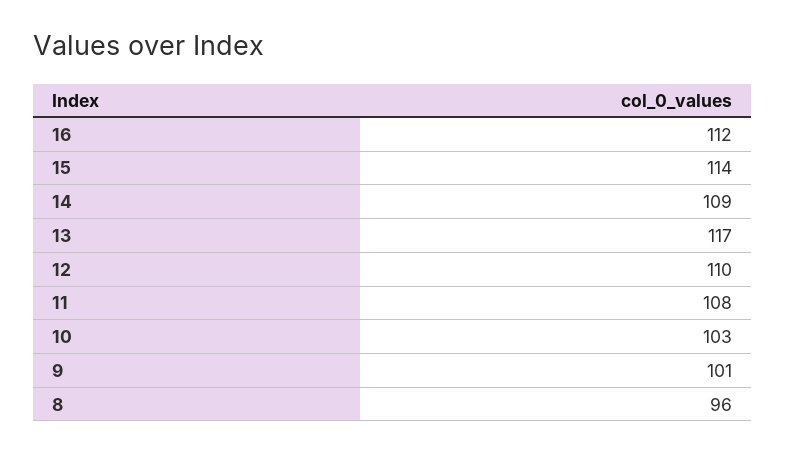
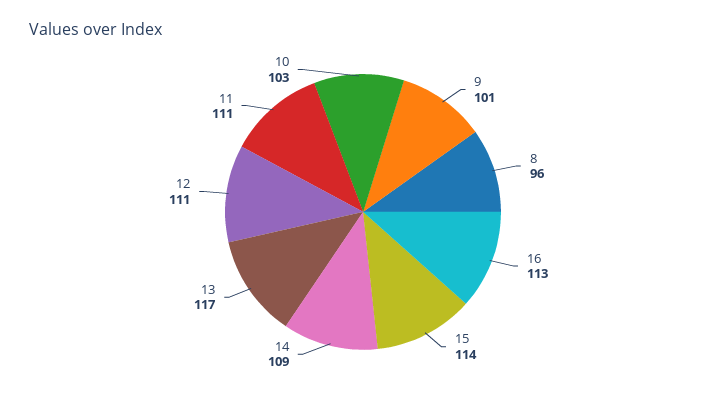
16: 112 -> 113
12: 110 -> 111
11: 108 -> 111

